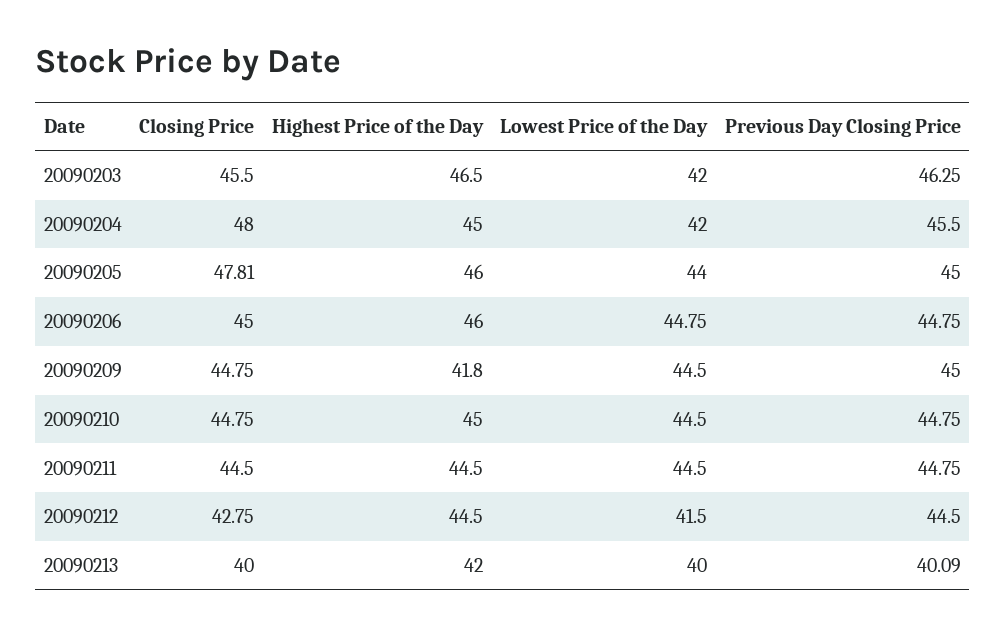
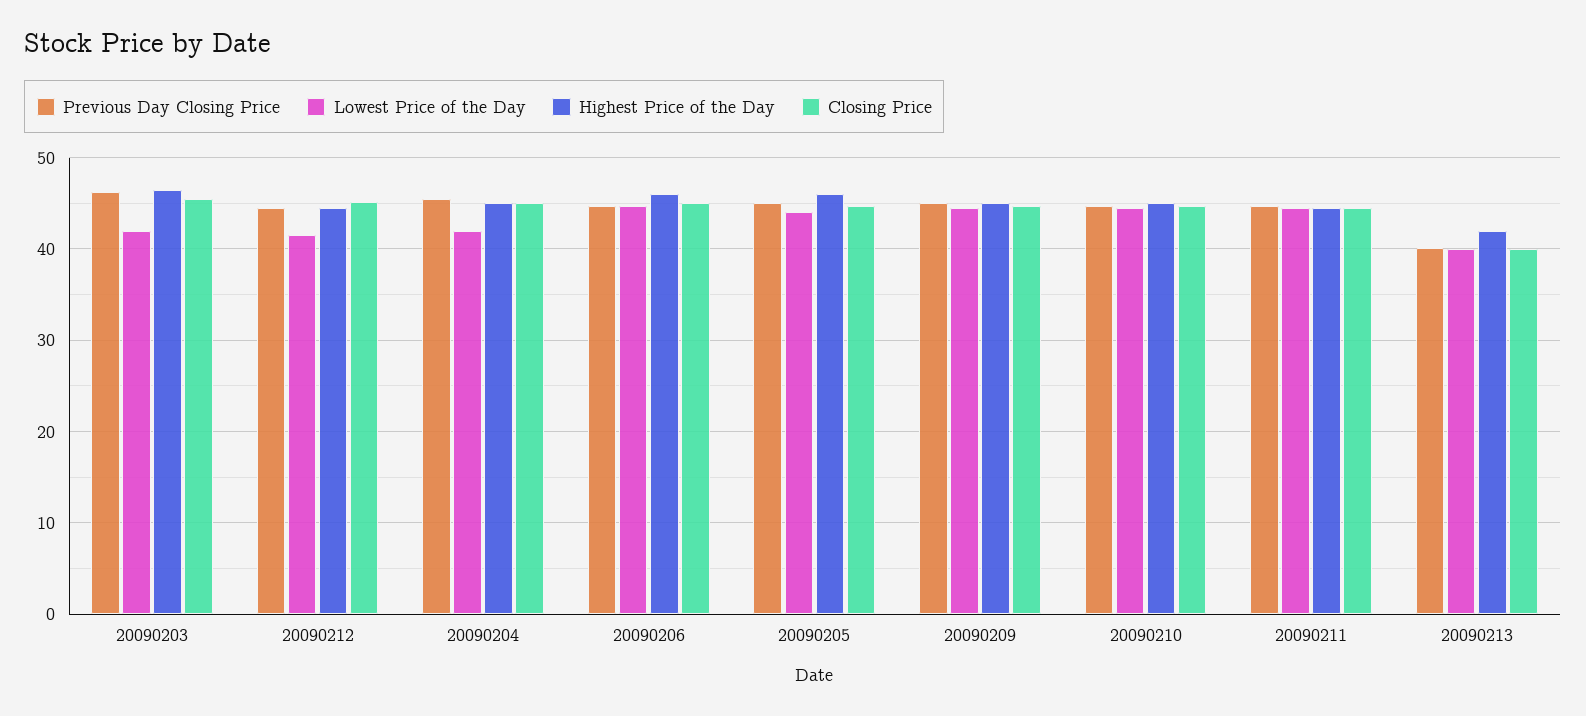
Closing Price, 20090204: 48 -> 45
Closing Price, 20090205: 47.81 -> 45
Highest Price of the Day, 20090209: 41.8 -> 45
Closing Price, 20090212: 42.75 -> 45

